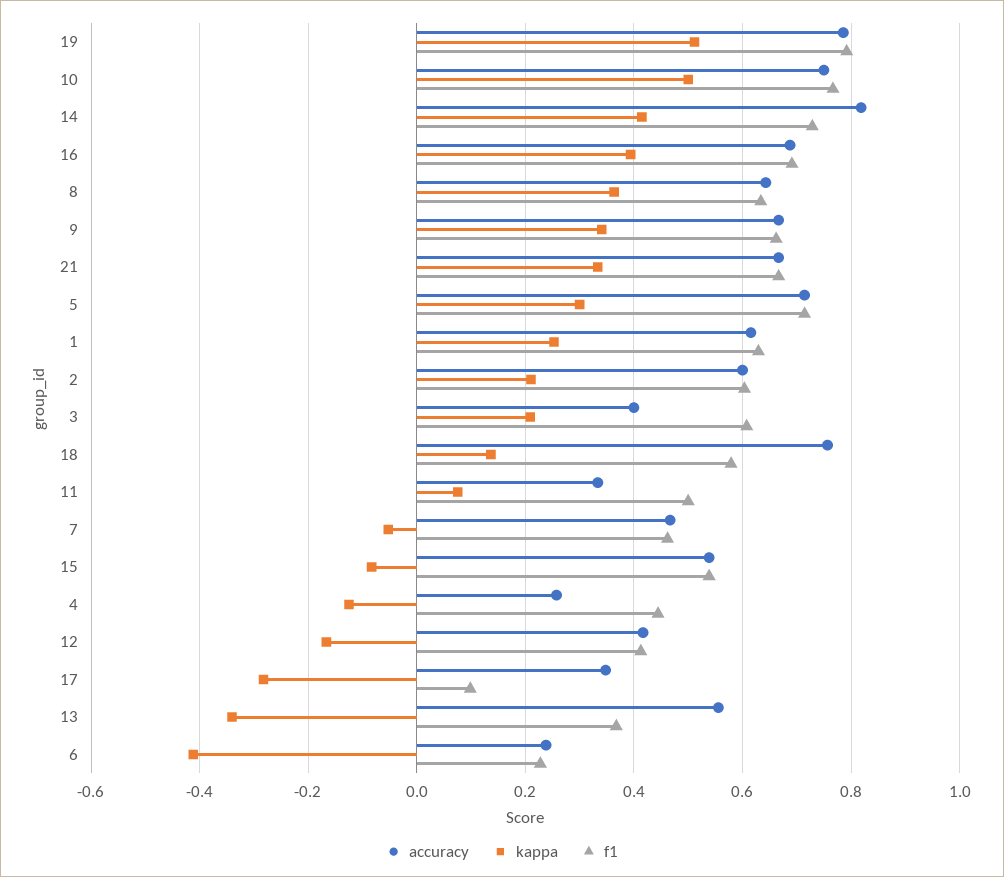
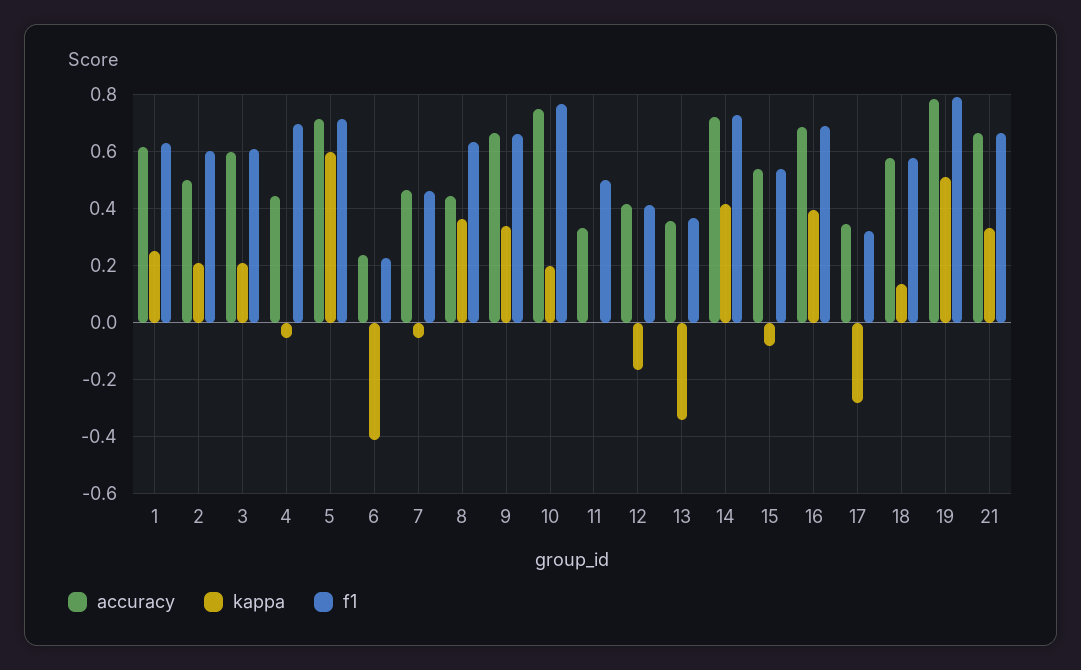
kappa, 10: 0.5 -> 0.2
accuracy, 14: 0.82 -> 0.725
accuracy, 8: 0.64 -> 0.45
kappa, 5: 0.3 -> 0.6
accuracy, 2: 0.6 -> 0.5
accuracy, 3: 0.4 -> 0.6
accuracy, 18: 0.76 -> 0.575
kappa, 11: 0.08 -> 0
accuracy, 4: 0.26 -> 0.45
kappa, 4: -0.12 -> -0.05
f1, 4: 0.44 -> 0.7
f1, 17: 0.1 -> 0.325
accuracy, 13: 0.56 -> 0.35

